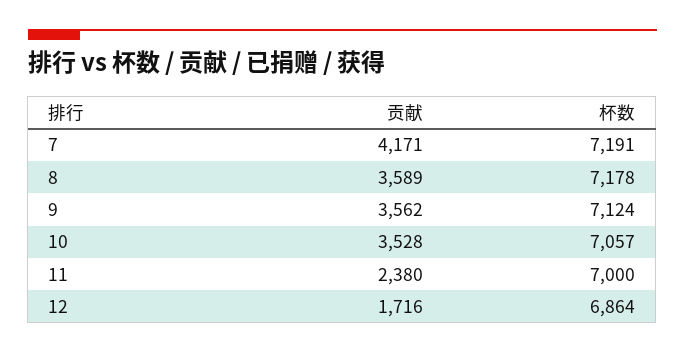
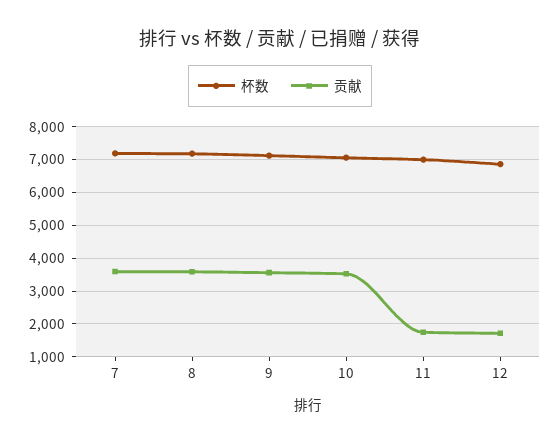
贡献, 7: 4171 -> 3600
贡献, 11: 2380 -> 1800

